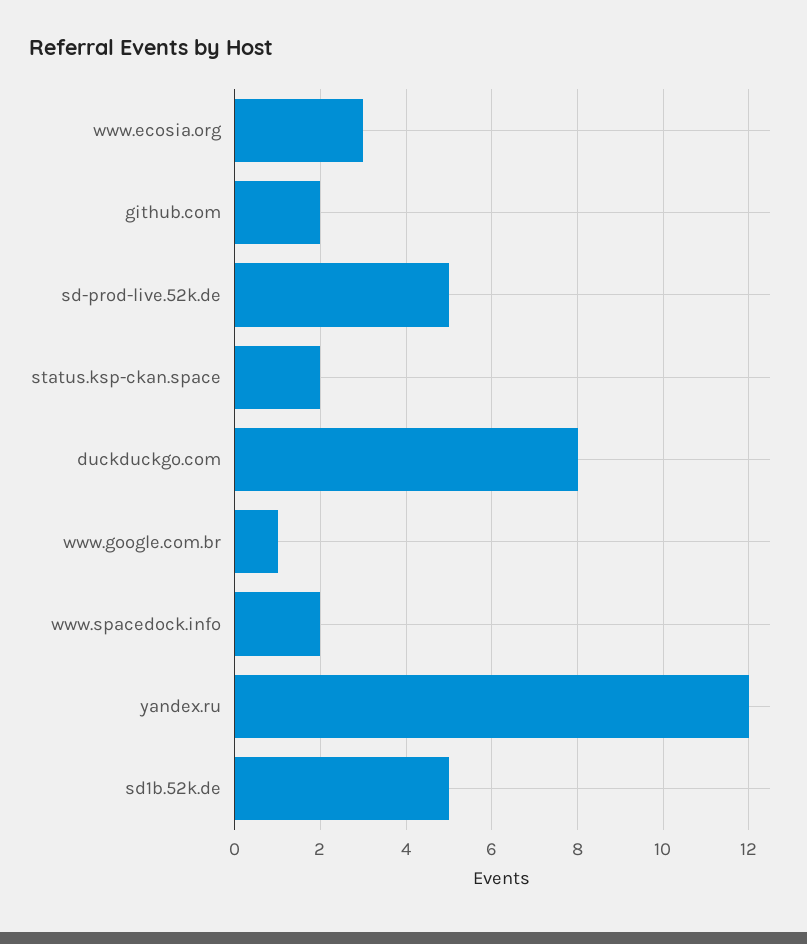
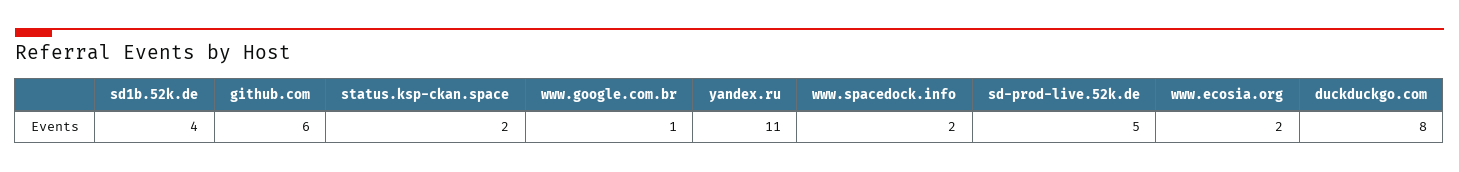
www.ecosia.org: 3 -> 2
github.com: 2 -> 6
yandex.ru: 12 -> 11
sd1b.52k.de: 5 -> 4

